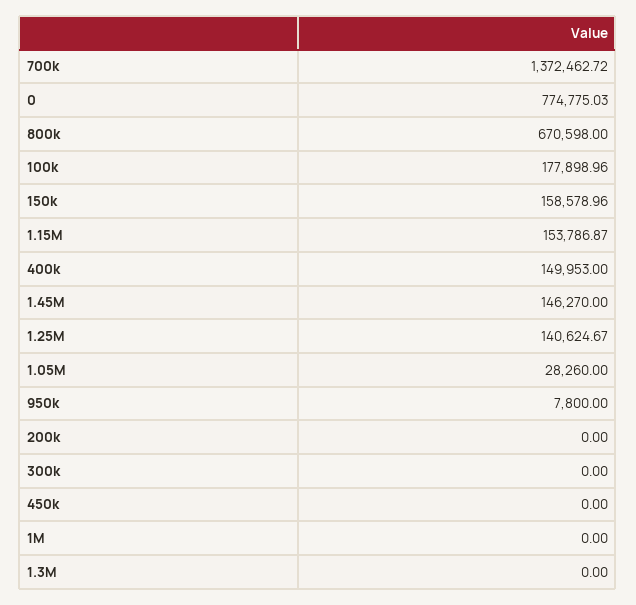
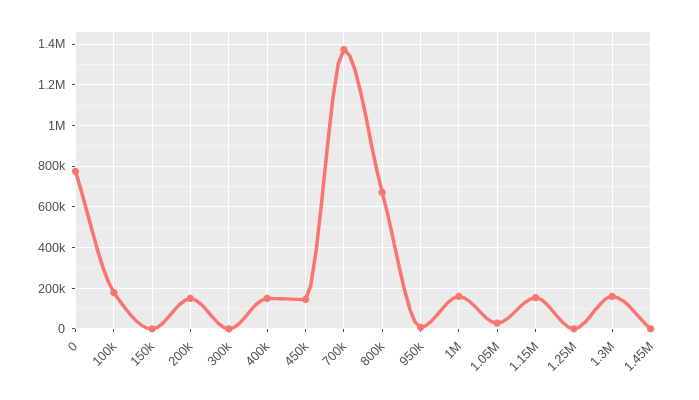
150k: 158578.96 -> 0
1.45M: 146270 -> 0
1.25M: 140624.67 -> 0
200k: 0 -> 150000
450k: 0 -> 150000
1M: 0 -> 150000
1.3M: 0 -> 150000

